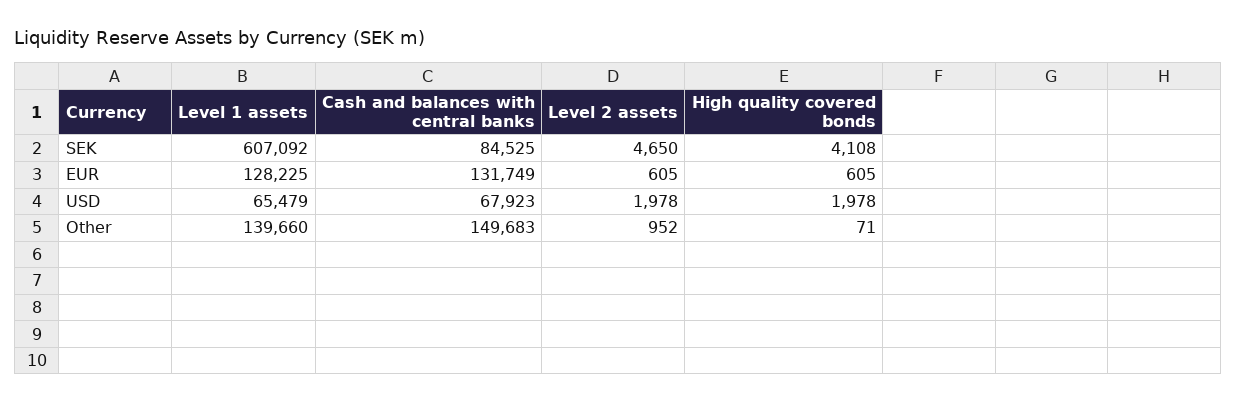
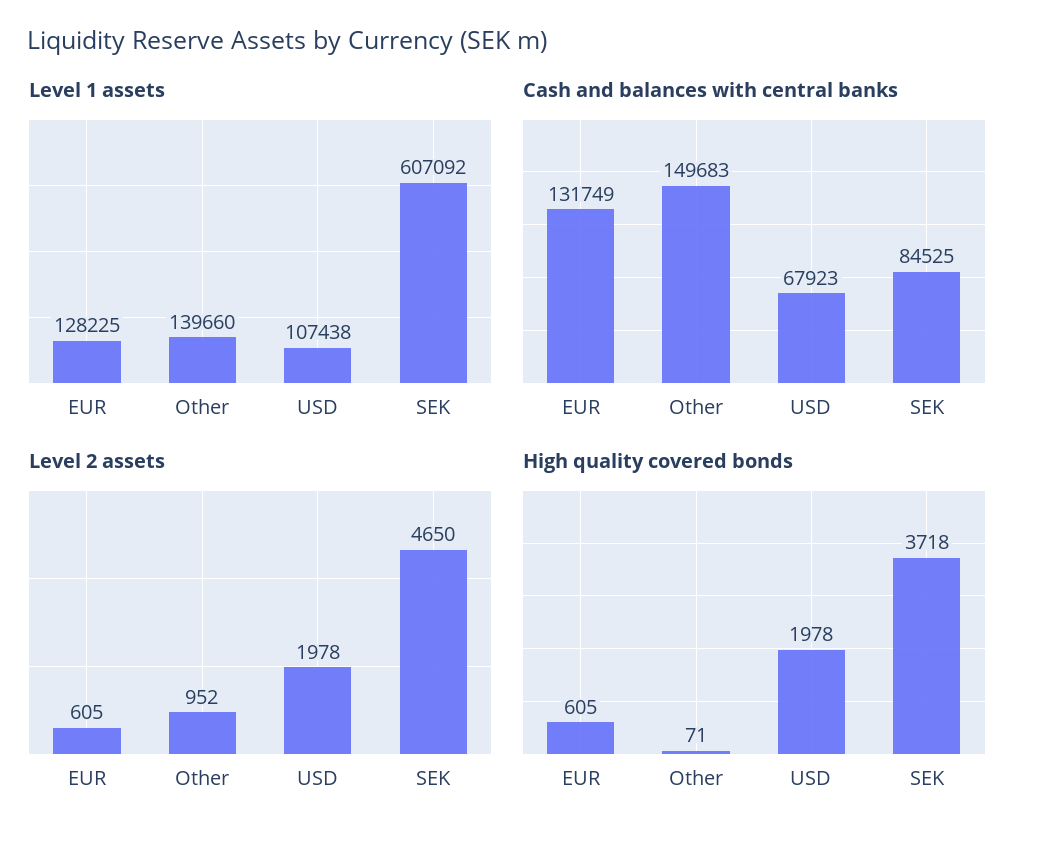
High quality covered bonds, SEK: 4108 -> 3718
Level 1 assets, USD: 65479 -> 107438

